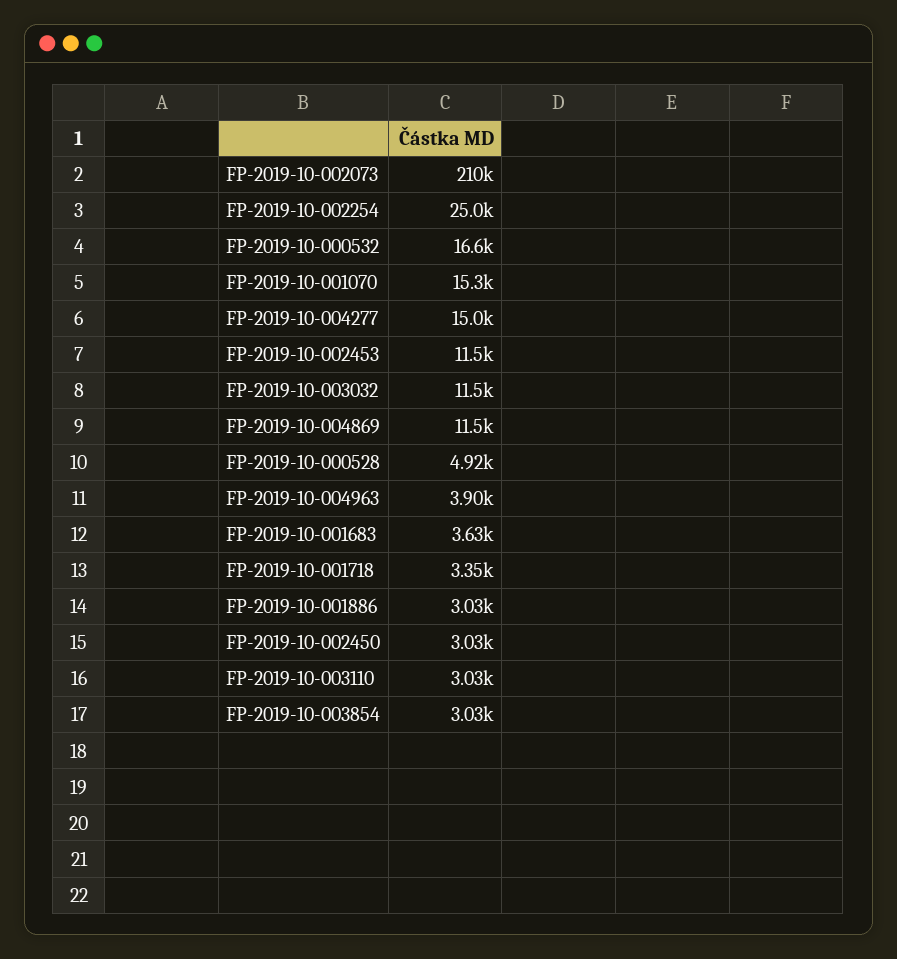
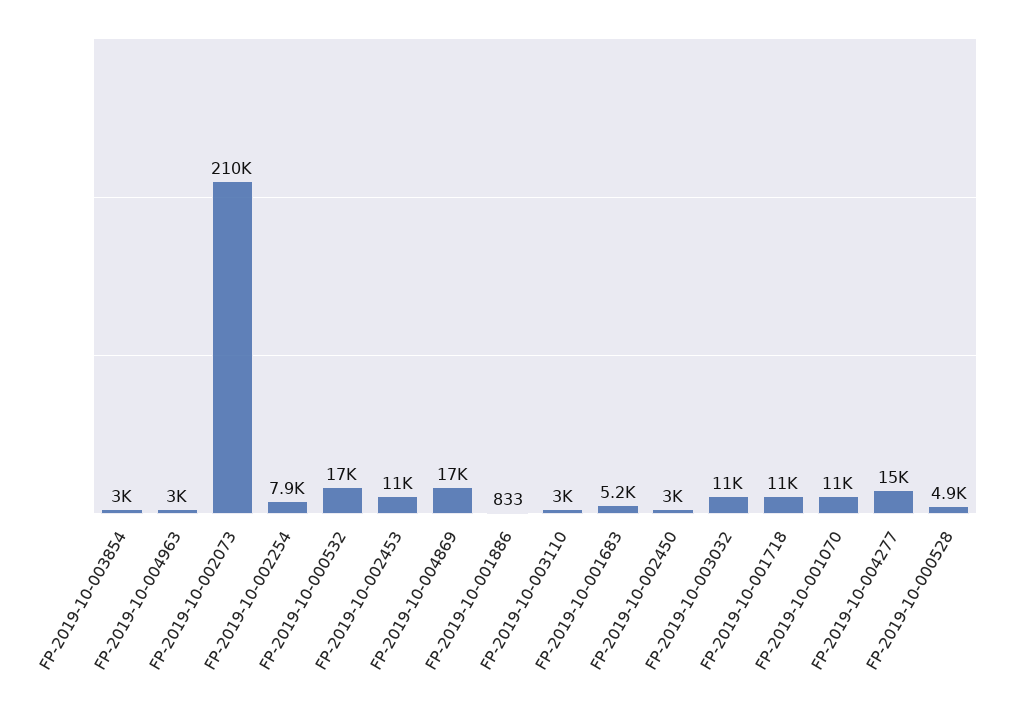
FP-2019-10-002254: 25000 -> 7900
FP-2019-10-001070: 15300 -> 11000
FP-2019-10-004869: 11500 -> 17000
FP-2019-10-004963: 3900 -> 3000
FP-2019-10-001683: 3630 -> 5200
FP-2019-10-001718: 3350 -> 11000
FP-2019-10-001886: 3030 -> 833

